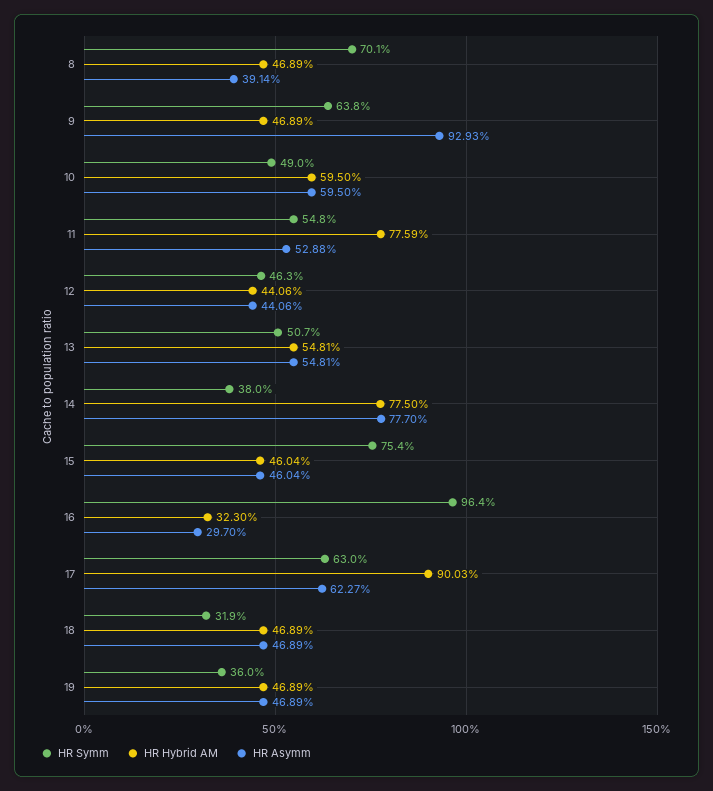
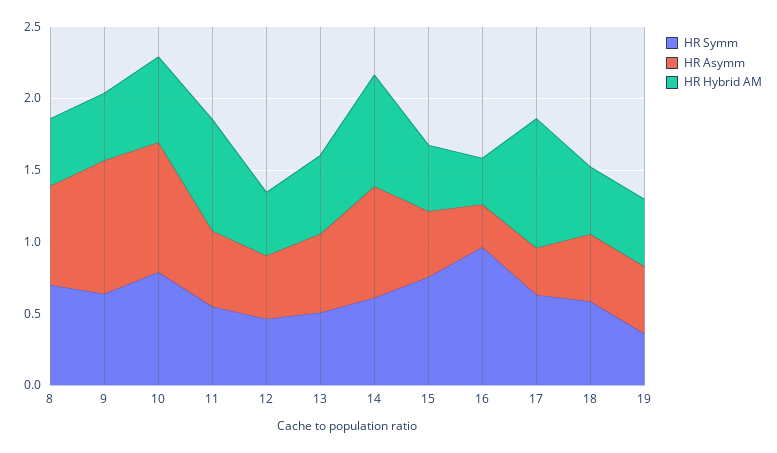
HR Asymm, 8: 0.3914 -> 0.7
HR Symm, 10: 0.49 -> 0.8
HR Asymm, 10: 0.595 -> 0.9
HR Symm, 14: 0.38 -> 0.6
HR Asymm, 17: 0.6227 -> 0.3
HR Symm, 18: 0.319 -> 0.6

